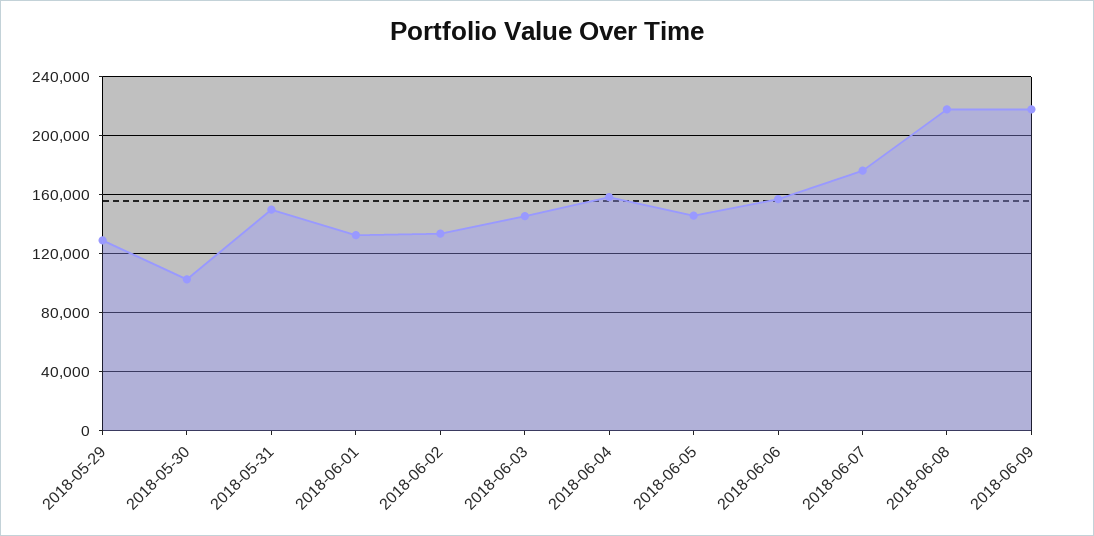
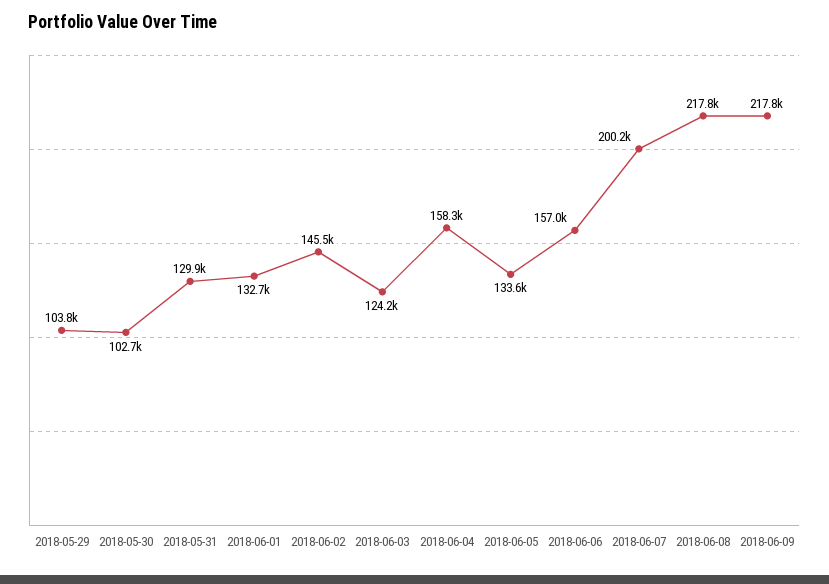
2018-05-29: 130000 -> 103800
2018-05-31: 150000 -> 129900
2018-06-02: 135000 -> 145500
2018-06-03: 145000 -> 124200
2018-06-05: 145000 -> 133600
2018-06-07: 175000 -> 200200

